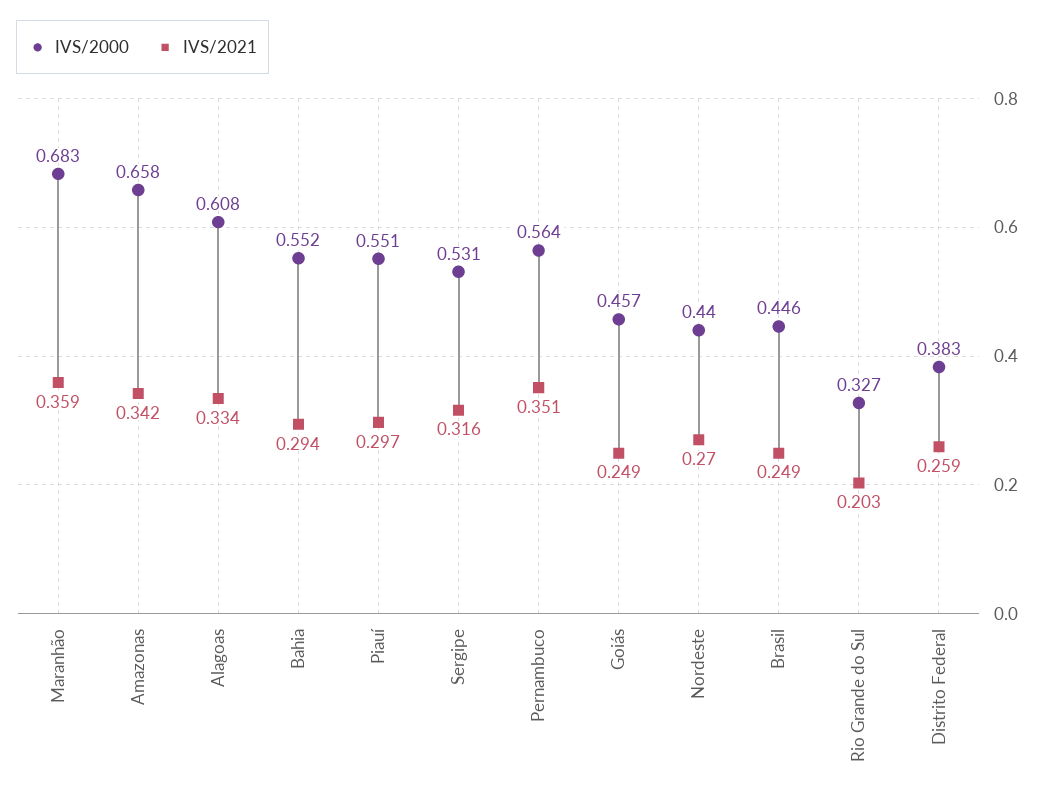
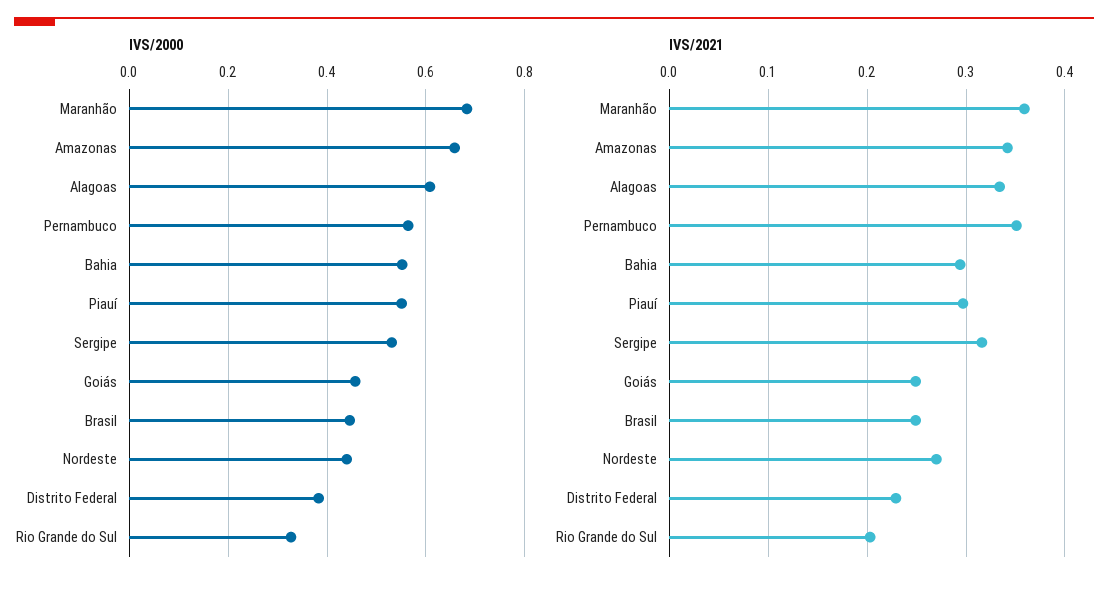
IVS/2021, Distrito Federal: 0.259 -> 0.23

